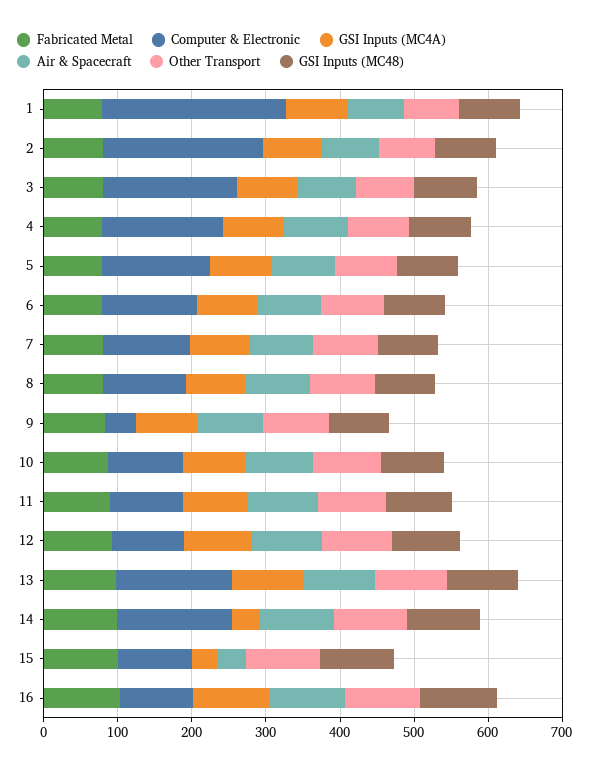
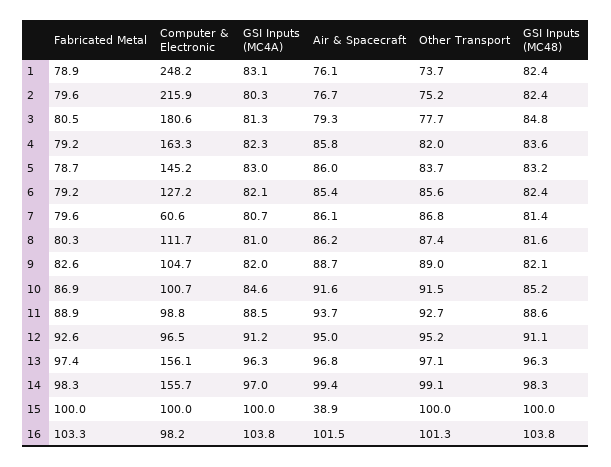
Computer & Electronic, 7: 120 -> 60.6
Computer & Electronic, 9: 40 -> 104.7
GSI Inputs (MC4A), 14: 40 -> 97
GSI Inputs (MC4A), 15: 40 -> 100

